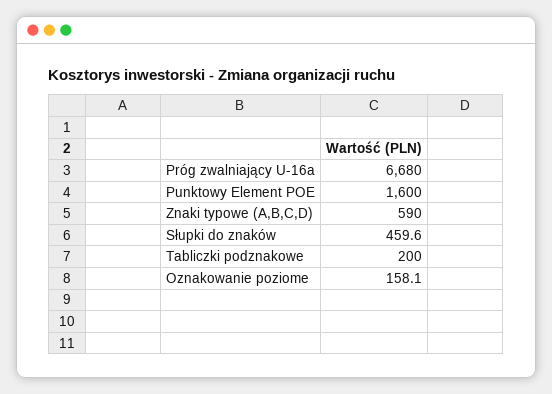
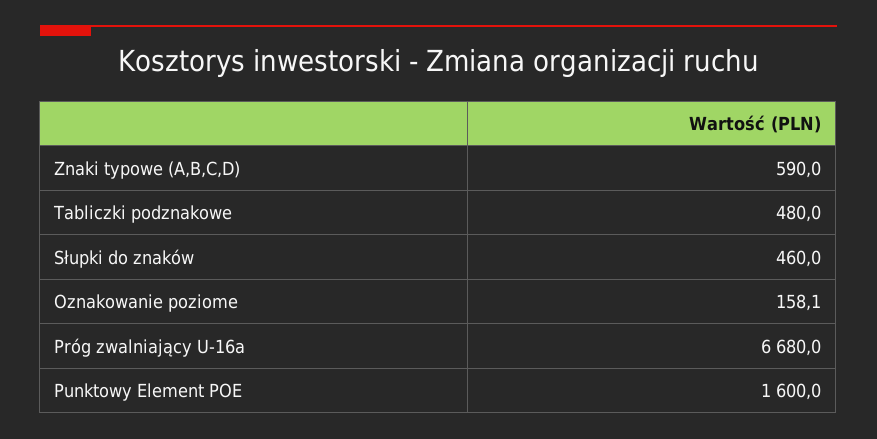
Słupki do znaków: 459.6 -> 460
Tabliczki podznakowe: 200 -> 480

